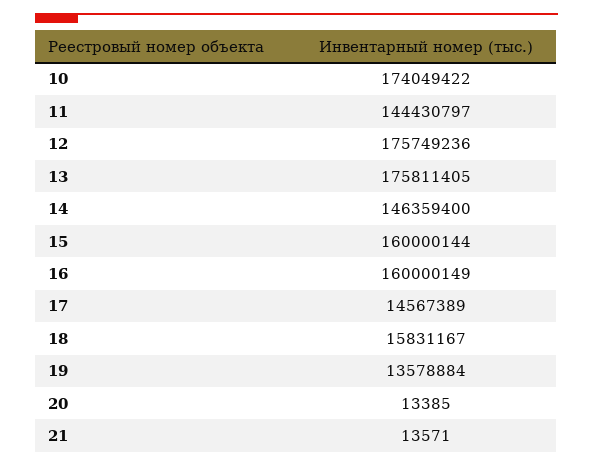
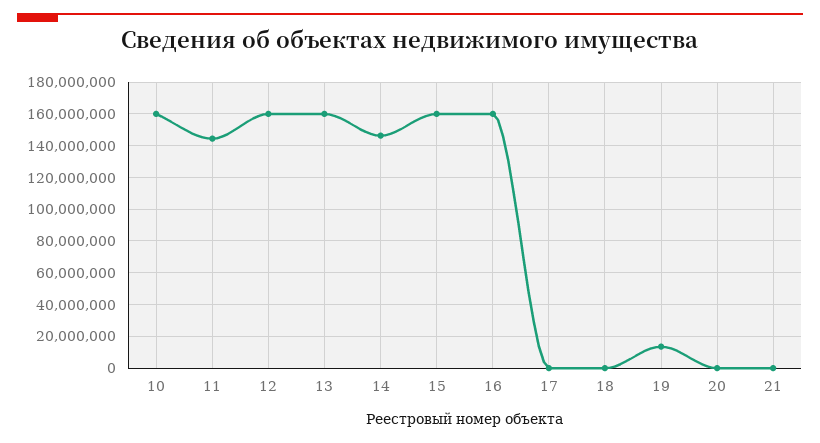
10: 174049422 -> 160000000
12: 175749236 -> 160000000
13: 175811405 -> 160000000
17: 14567389 -> 0
18: 15831167 -> 0

